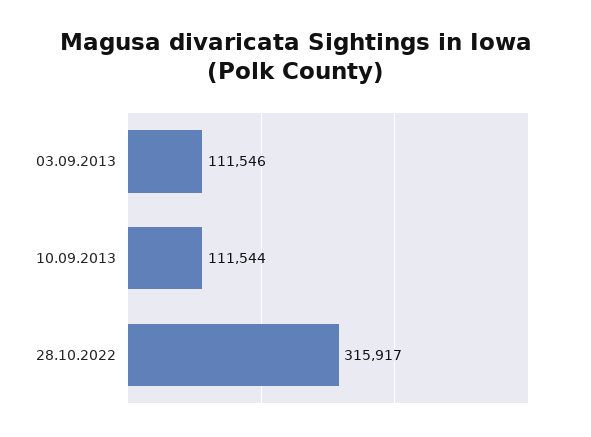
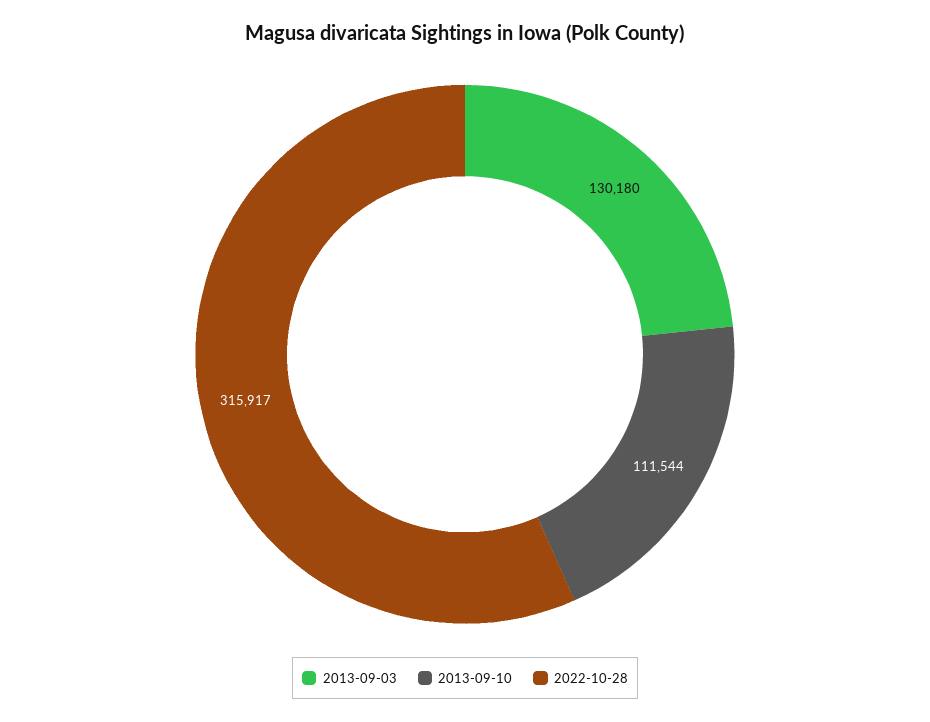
03.09.2013: 111546 -> 130180

